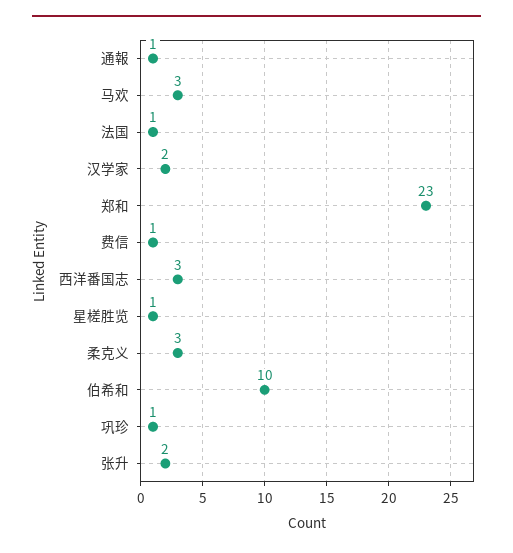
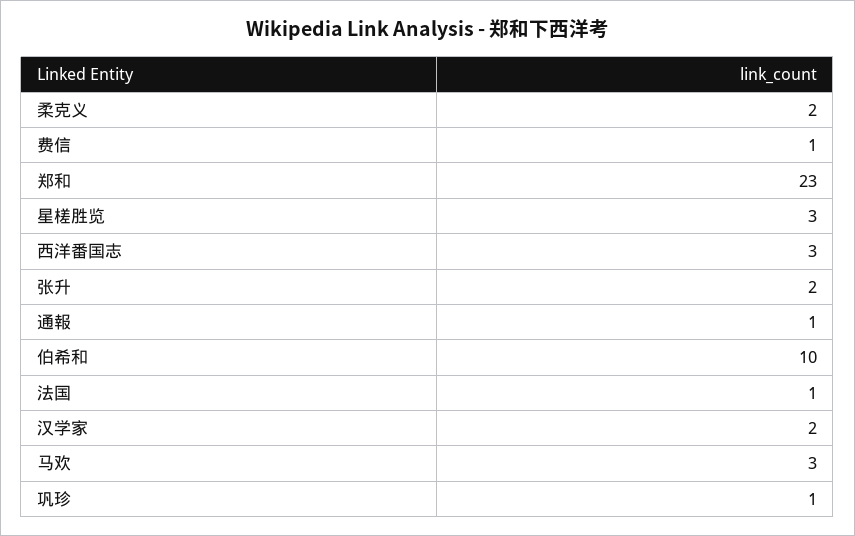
星槎胜览: 1 -> 3
柔克义: 3 -> 2

